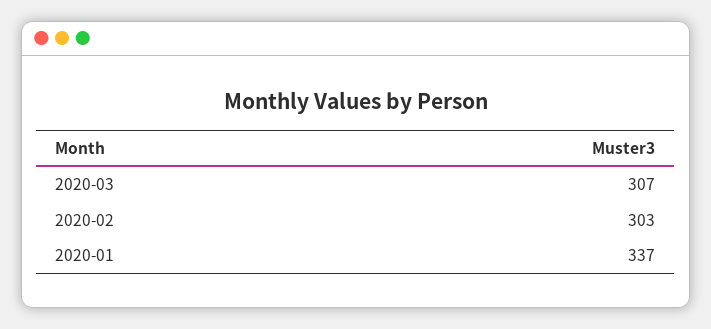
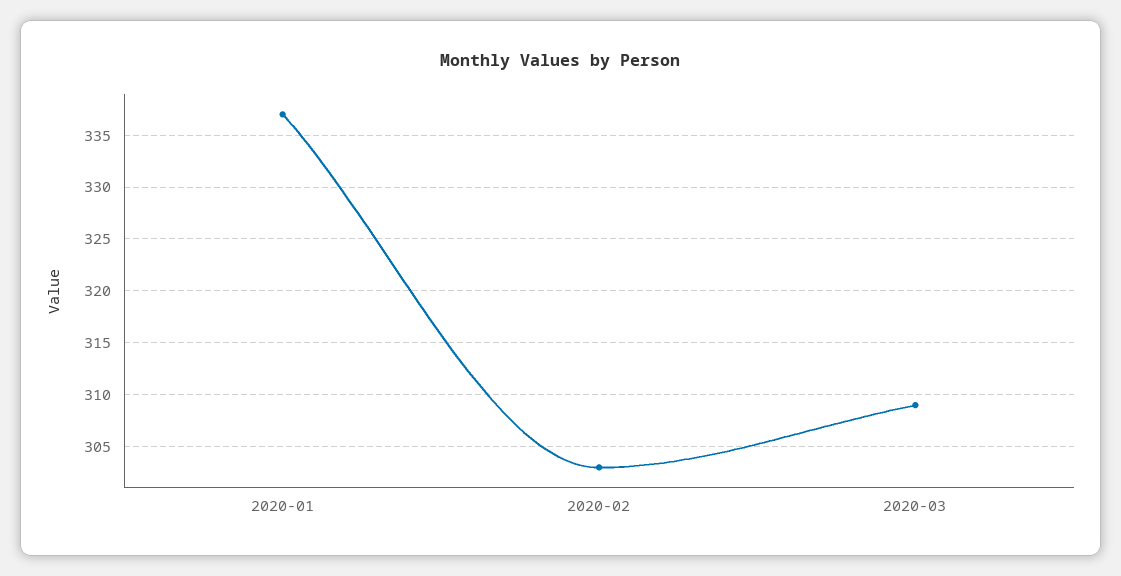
2020-03: 307 -> 309

